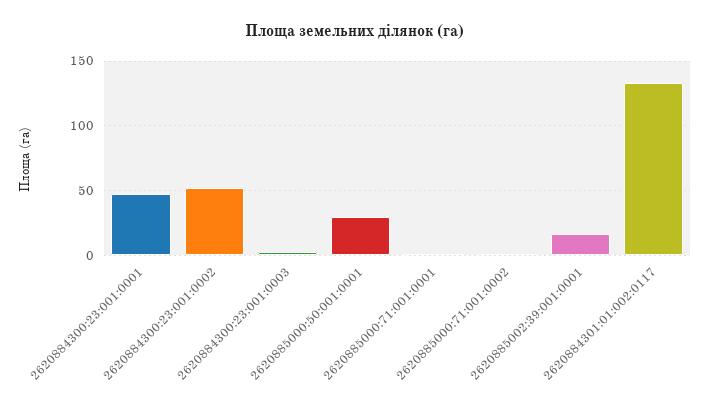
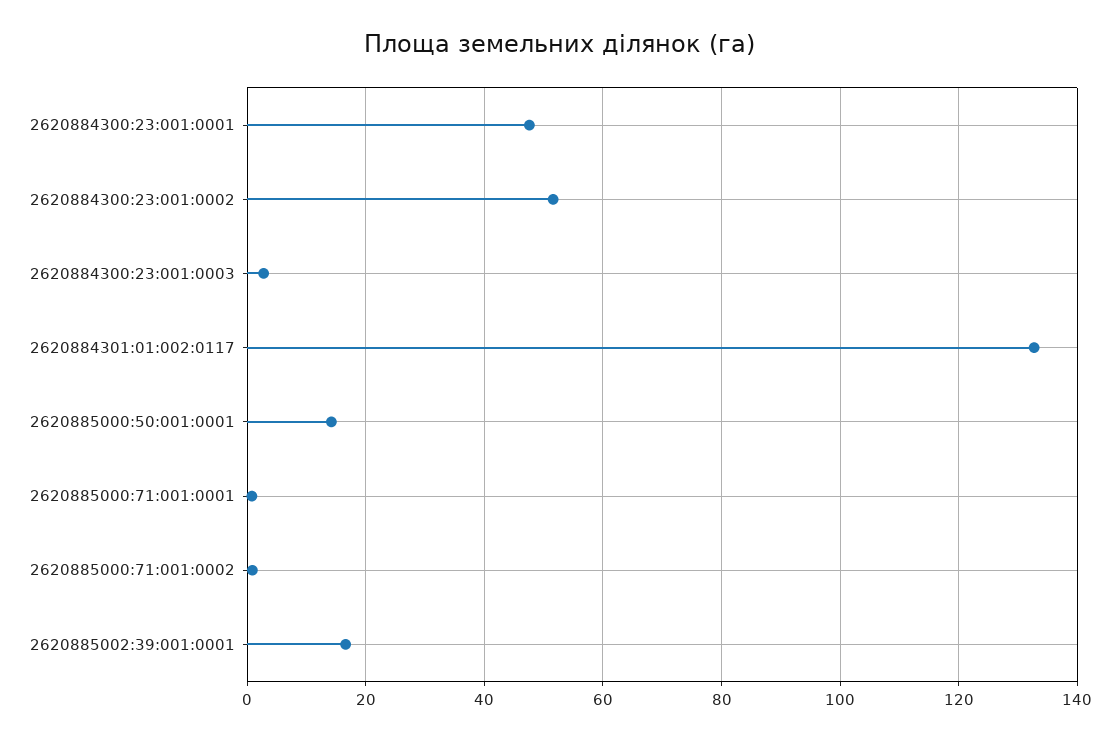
2620885000:50:001:0001: 30 -> 14

